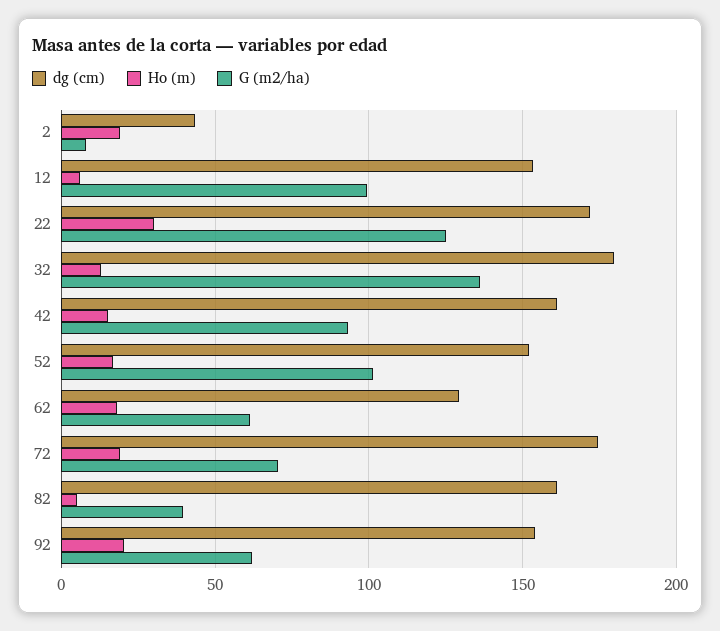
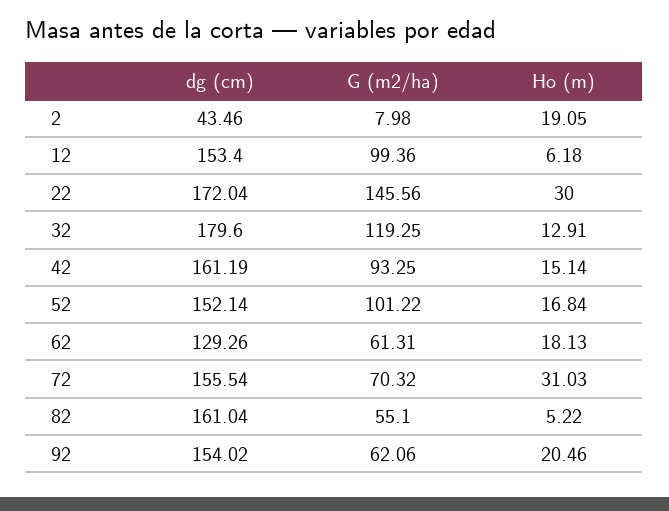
G (m2/ha), 22: 125 -> 145.56
G (m2/ha), 32: 135 -> 119.25
dg (cm), 72: 175 -> 155.54
Ho (m), 72: 20 -> 31.03
G (m2/ha), 82: 40 -> 55.1

